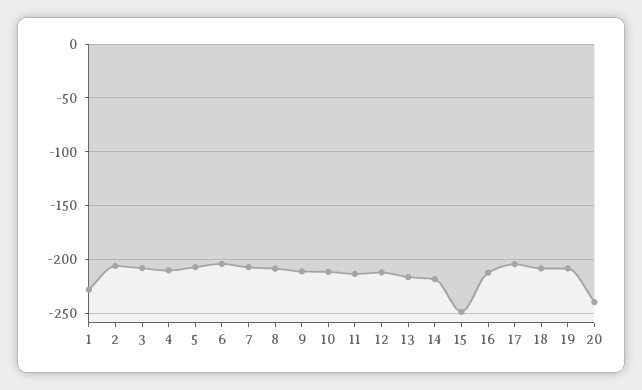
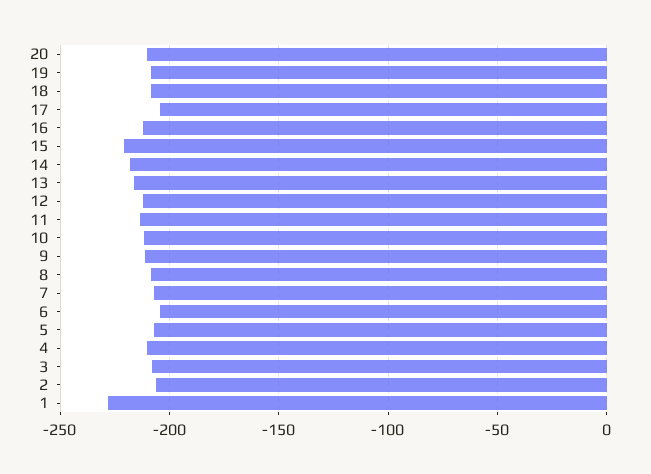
15: -250 -> -220
20: -240 -> -210

